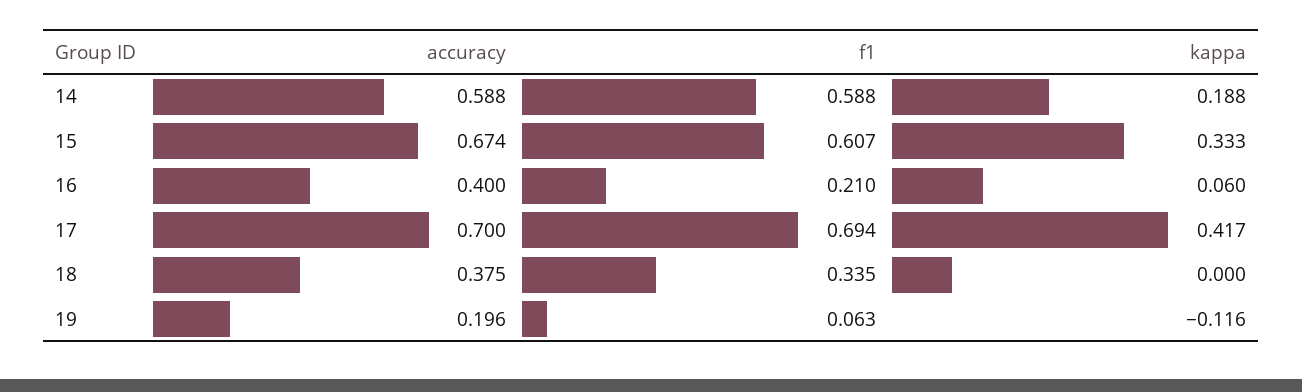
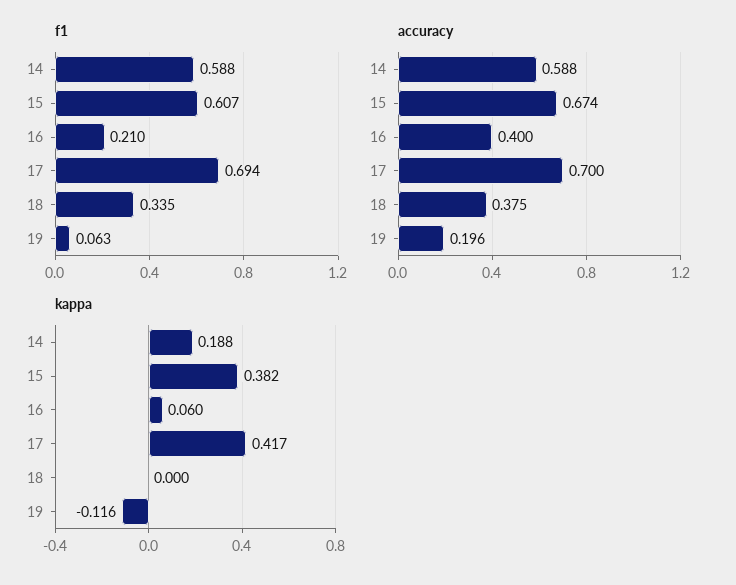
kappa, 15: 0.333 -> 0.382

